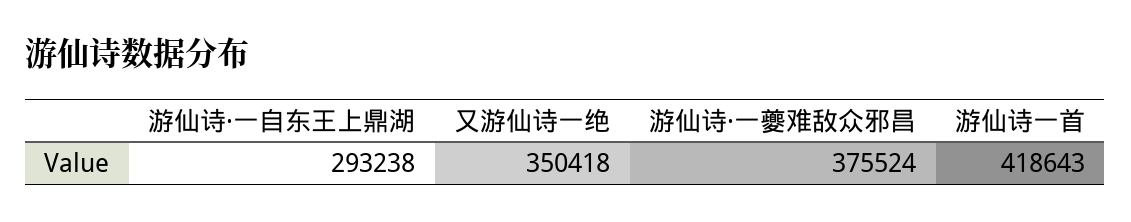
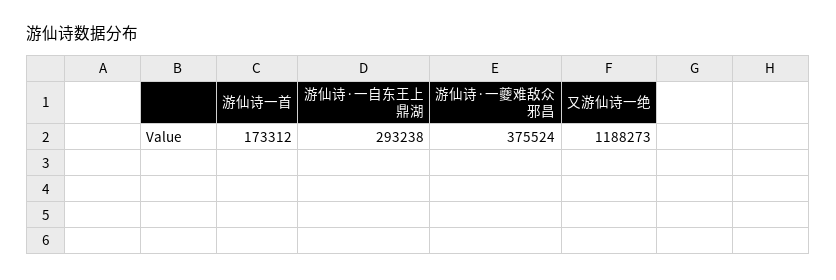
又游仙诗一绝: 350418 -> 1188273
游仙诗一首: 418643 -> 173312

